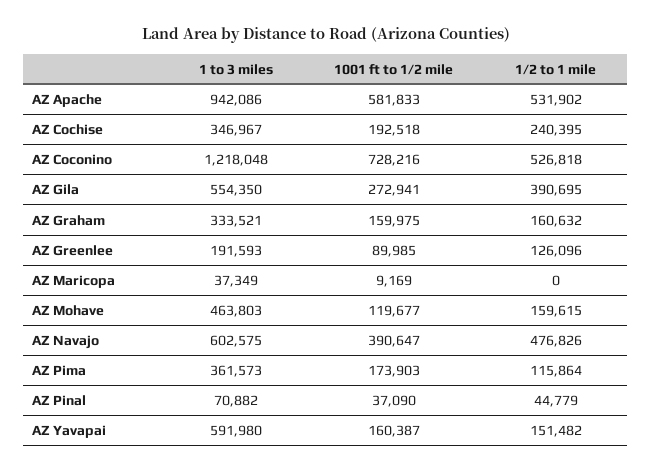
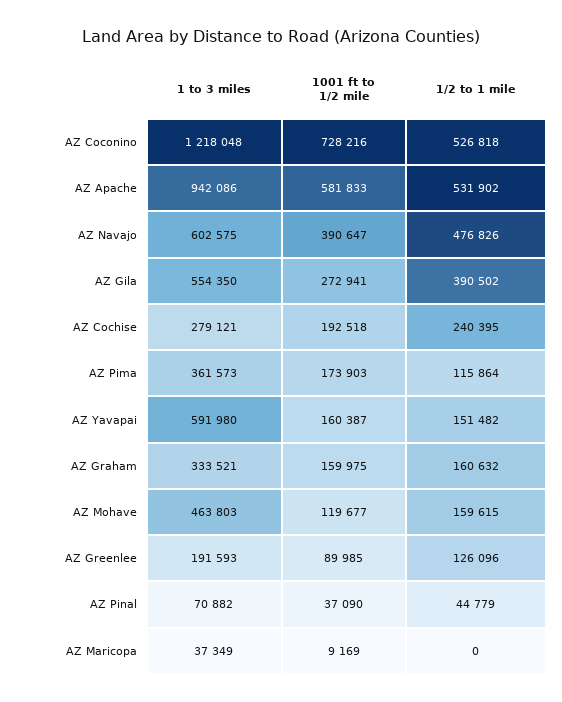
1 to 3 miles, AZ Cochise: 346967 -> 279121
1/2 to 1 mile, AZ Gila: 390695 -> 390502

